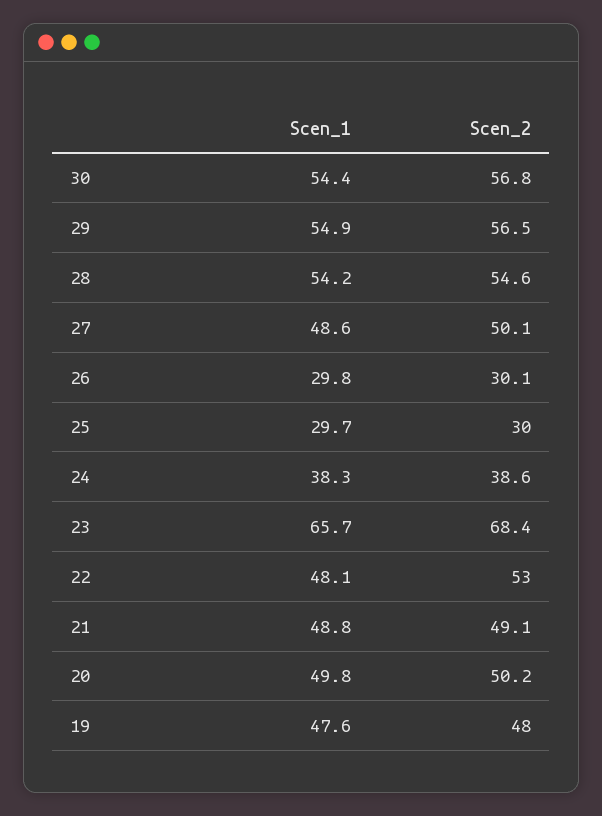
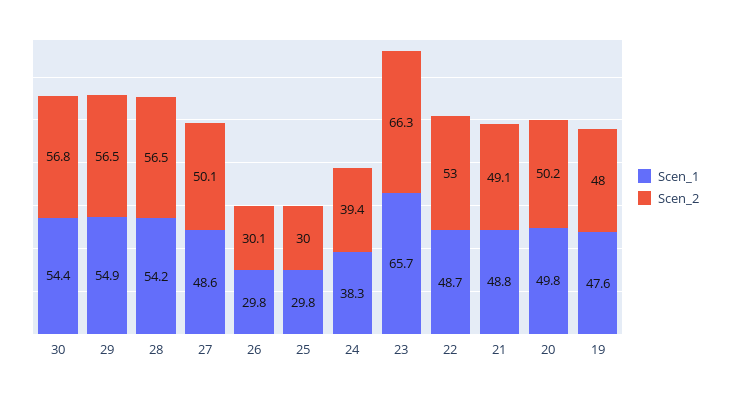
Scen_2, 28: 54.6 -> 56.5
Scen_1, 25: 29.7 -> 29.8
Scen_2, 24: 38.6 -> 39.4
Scen_2, 23: 68.4 -> 66.3
Scen_1, 22: 48.1 -> 48.7

